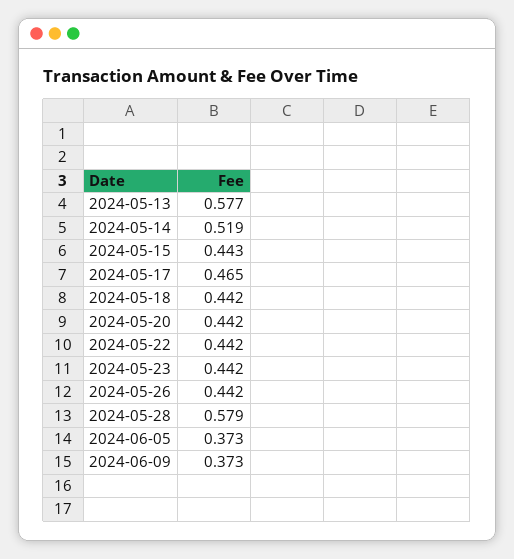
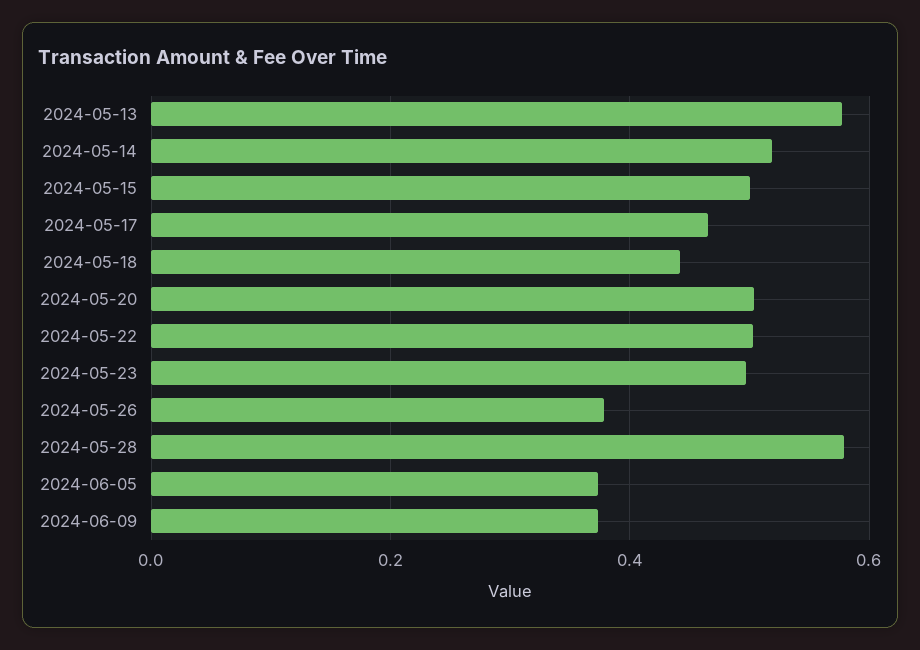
2024-05-15: 0.443 -> 0.5
2024-05-20: 0.442 -> 0.5
2024-05-22: 0.442 -> 0.5
2024-05-23: 0.442 -> 0.5
2024-05-26: 0.442 -> 0.38

